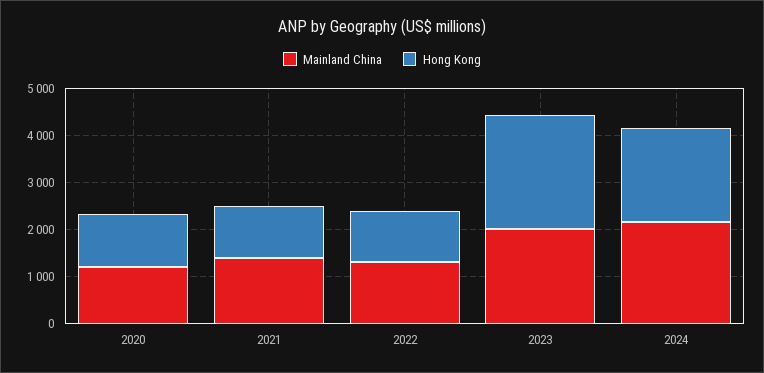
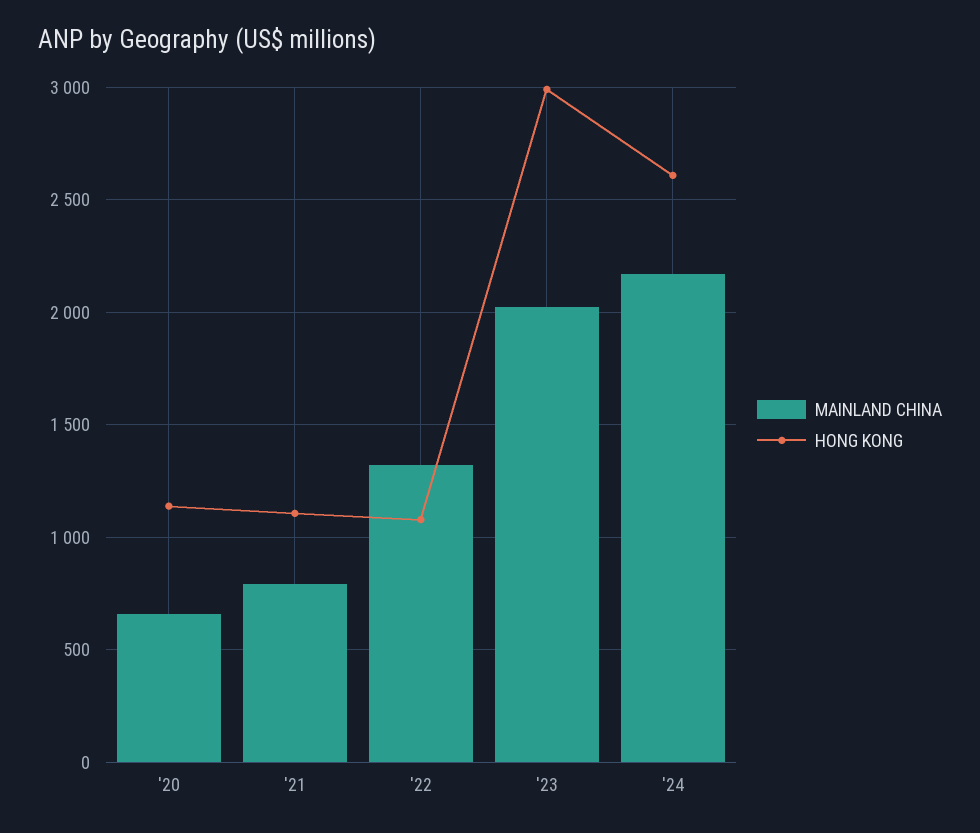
Mainland China, 2020: 1200 -> 650
Mainland China, 2021: 1400 -> 800
Hong Kong, 2023: 2400 -> 3000
Hong Kong, 2024: 2000 -> 2600

